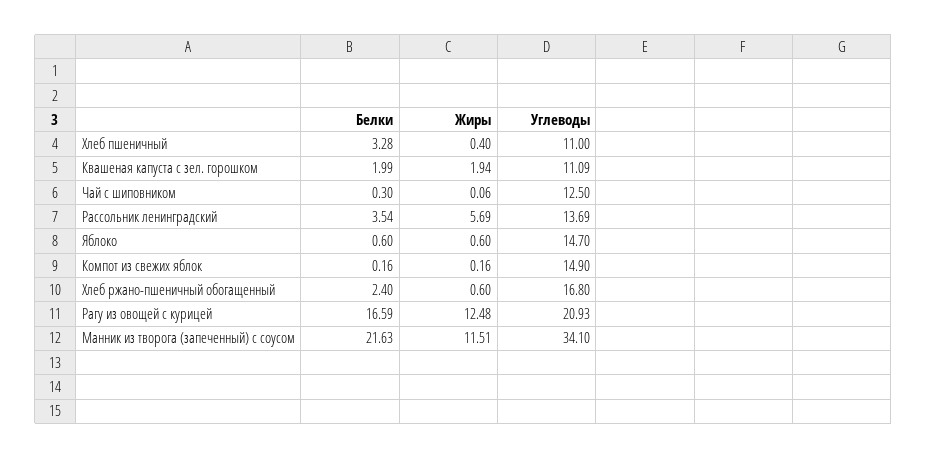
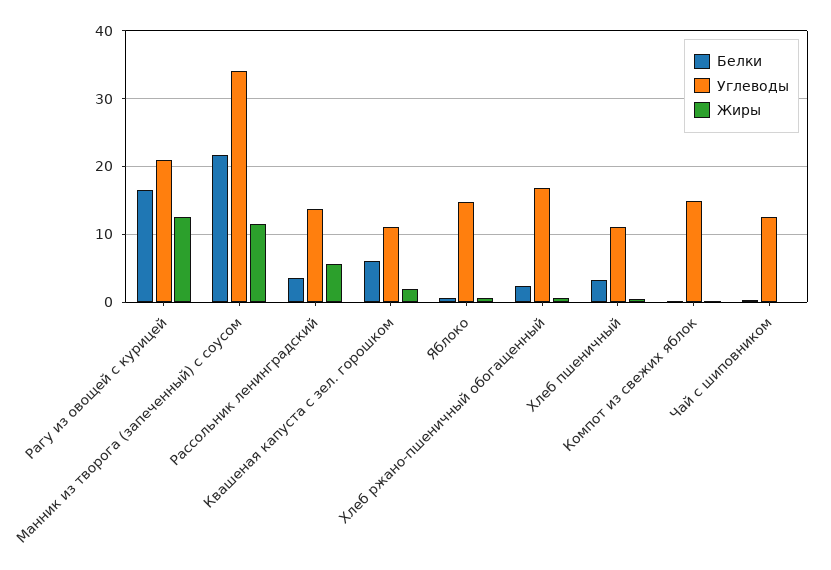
Белки, Квашеная капуста с зел. горошком: 1.99 -> 6

